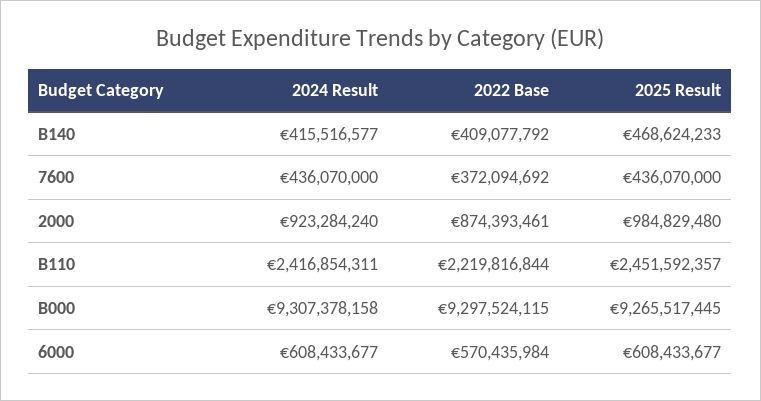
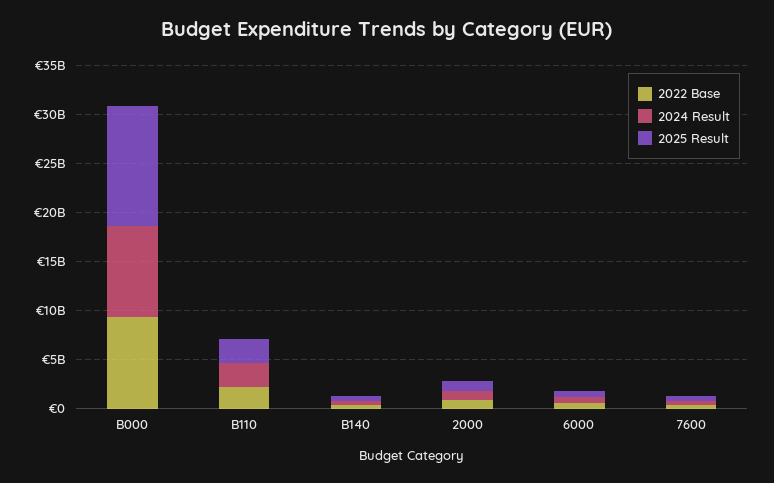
2025 Result, B000: 9265517445 -> 12000000000

